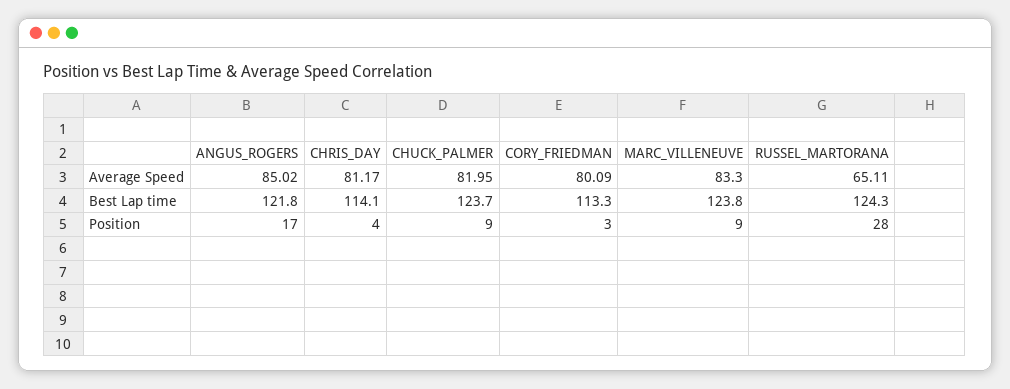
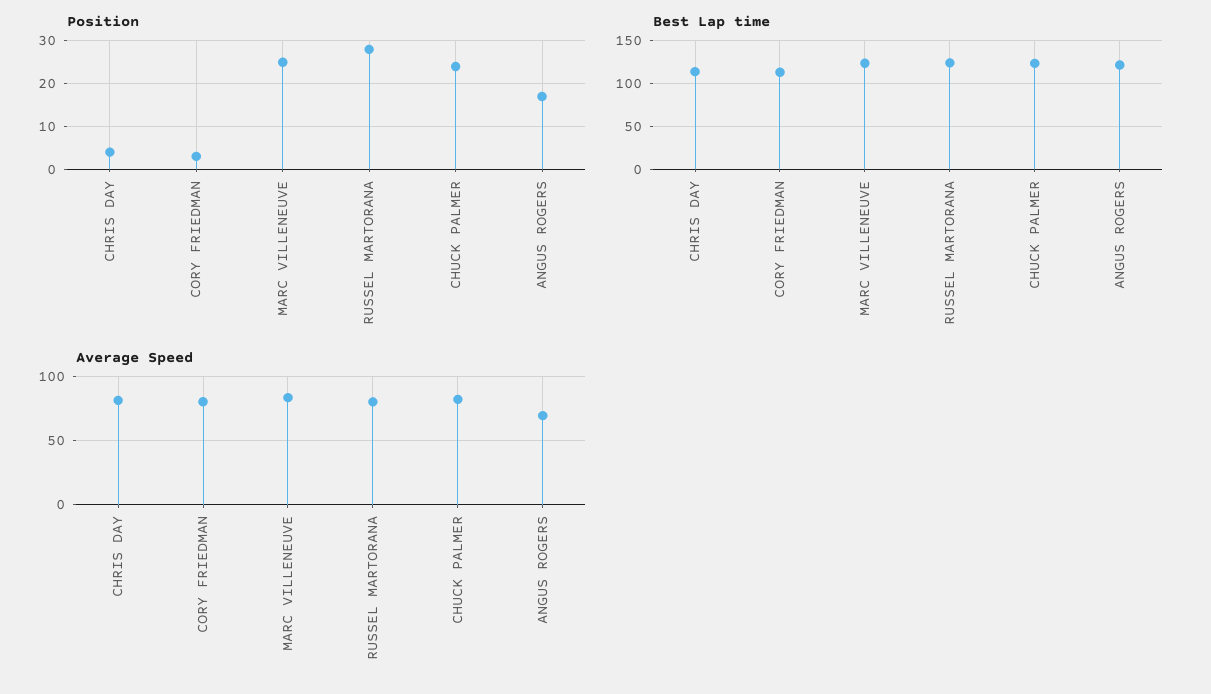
Average Speed, ANGUS_ROGERS: 85.02 -> 70
Average Speed, RUSSEL_MARTORANA: 65.11 -> 80
Position, CHUCK_PALMER: 9 -> 25
Position, MARC_VILLENEUVE: 9 -> 25

